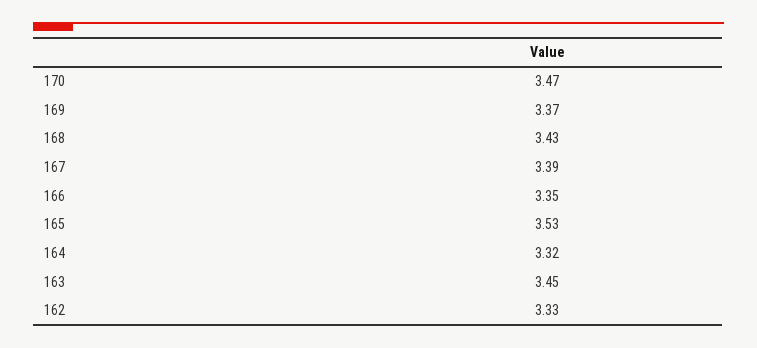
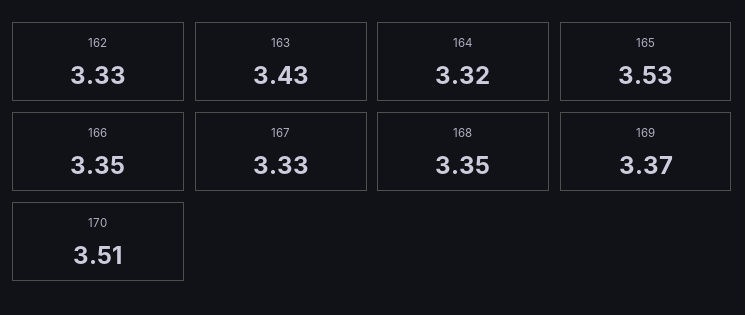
170: 3.47 -> 3.51
168: 3.43 -> 3.35
167: 3.39 -> 3.33
163: 3.45 -> 3.43

